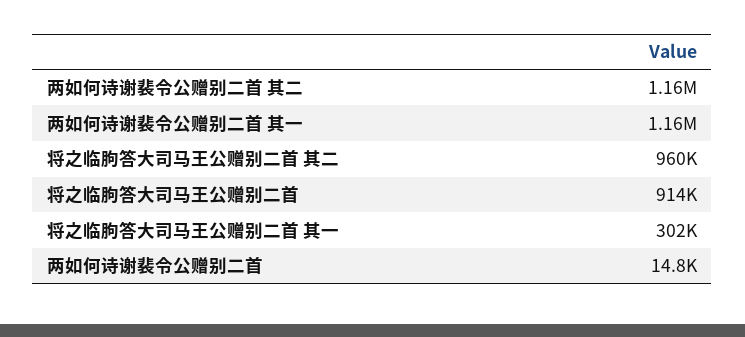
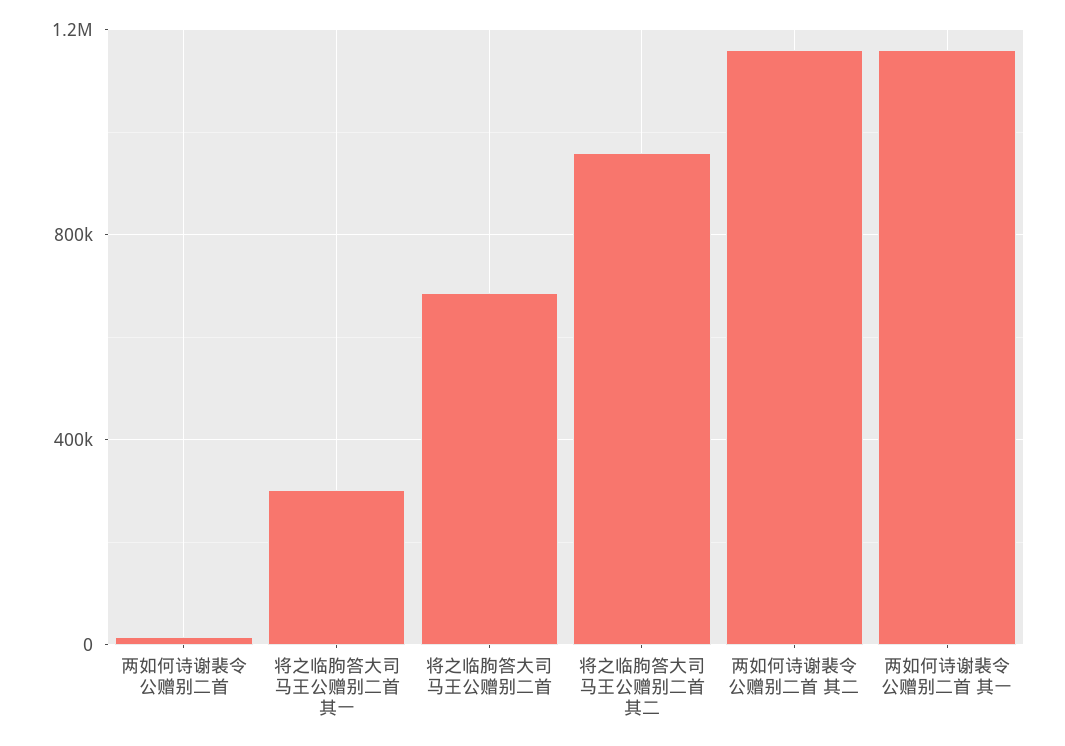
将之临朐答大司马王公赠别二首: 914000 -> 700000

